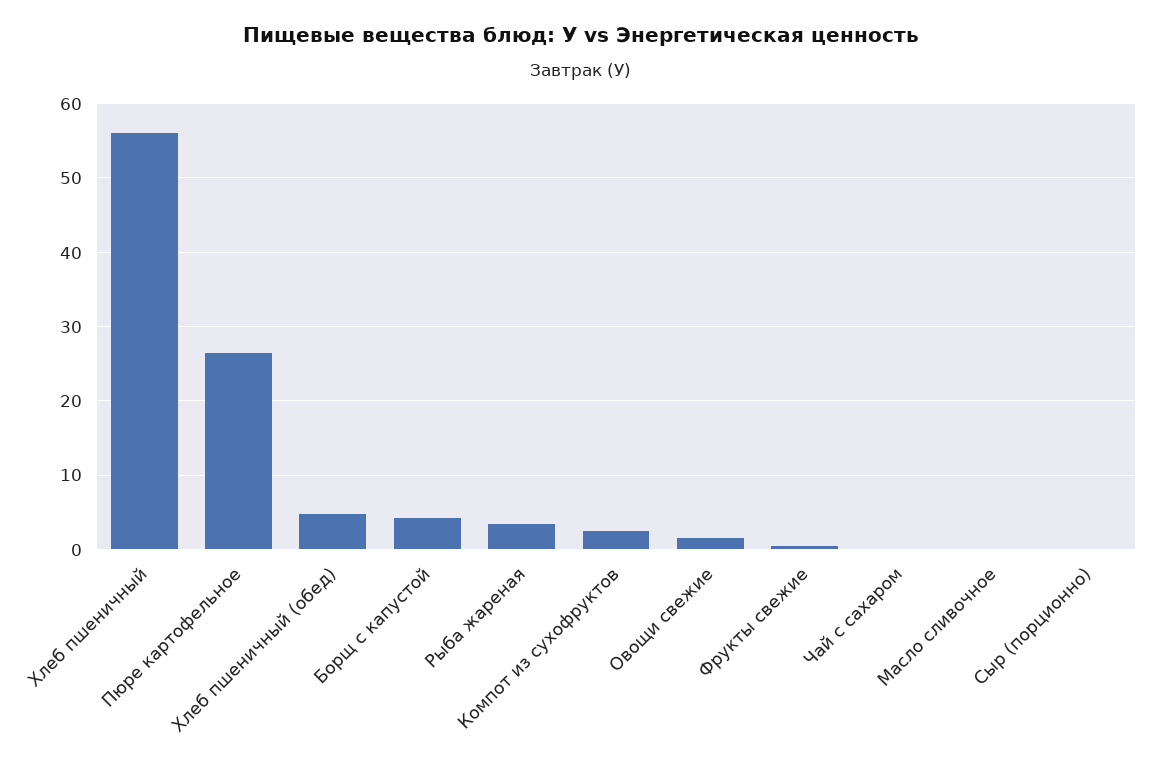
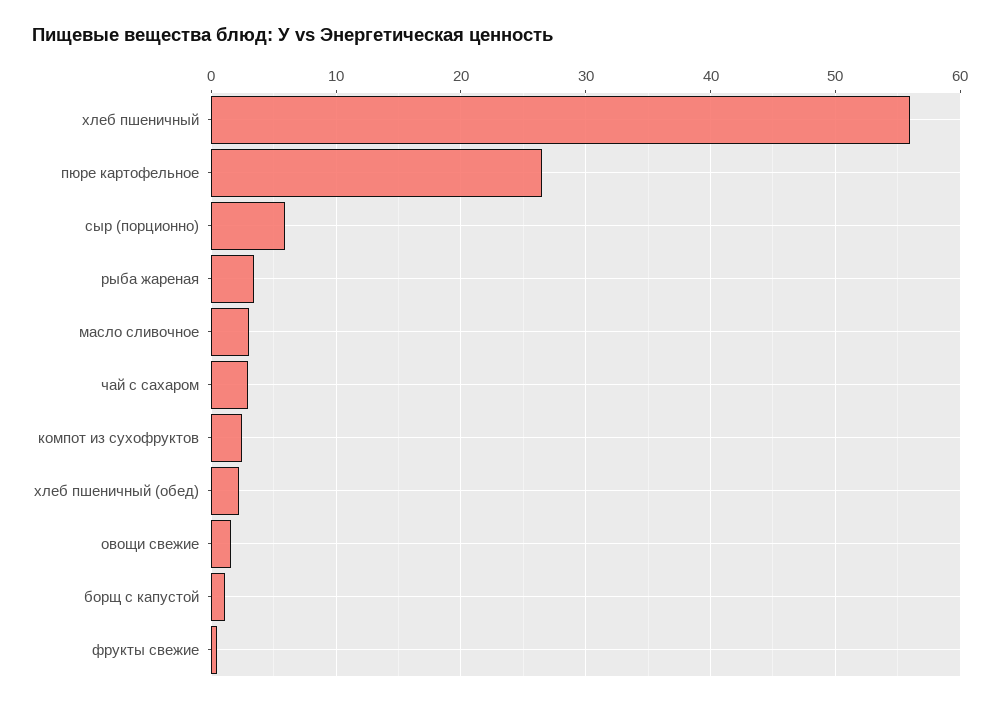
Хлеб пшеничный (обед): 5 -> 2
Борщ с капустой: 4 -> 1
Чай с сахаром: 0 -> 3
Масло сливочное: 0 -> 3
Сыр (порционно): 0 -> 6

